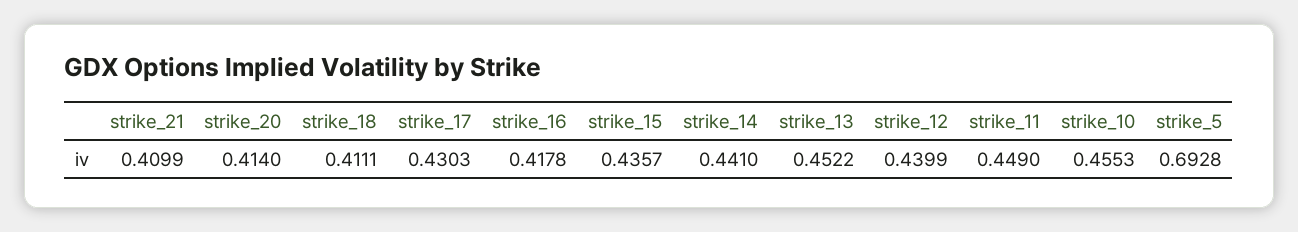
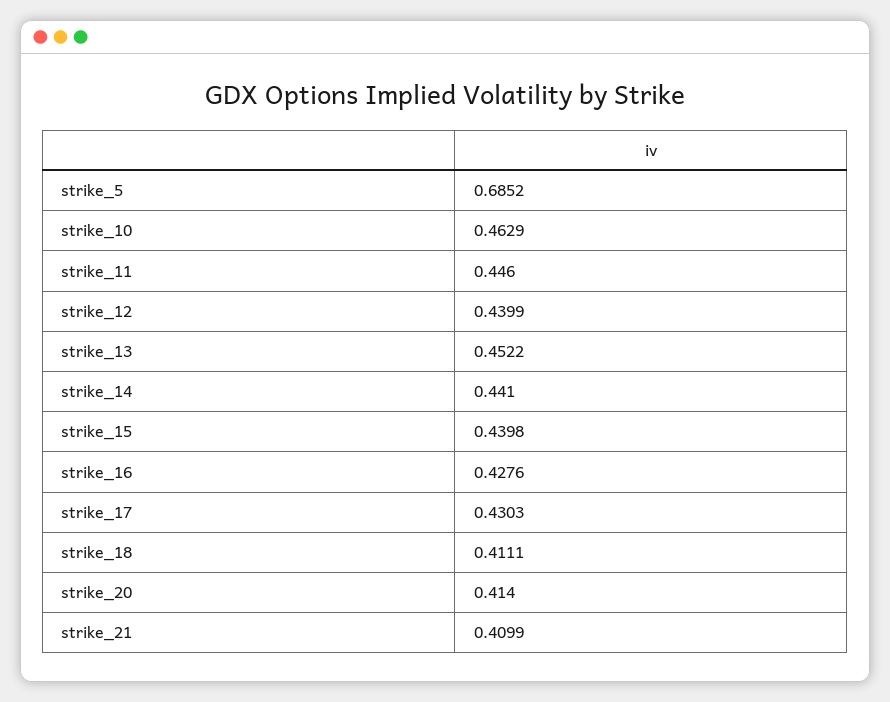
strike_16: 0.4178 -> 0.4276
strike_15: 0.4357 -> 0.4398
strike_11: 0.449 -> 0.446
strike_10: 0.4553 -> 0.4629
strike_5: 0.6928 -> 0.6852

